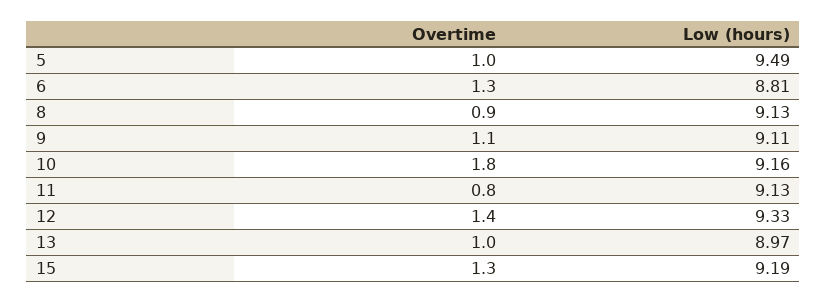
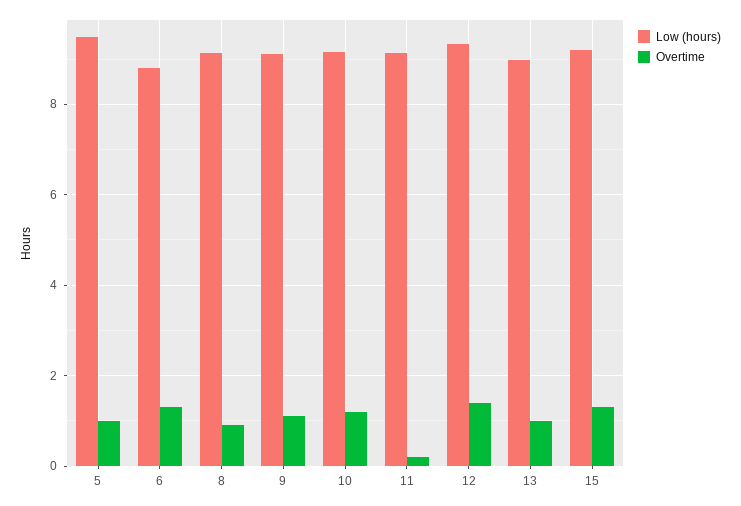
Overtime, 10: 1.8 -> 1.2
Overtime, 11: 0.8 -> 0.2

